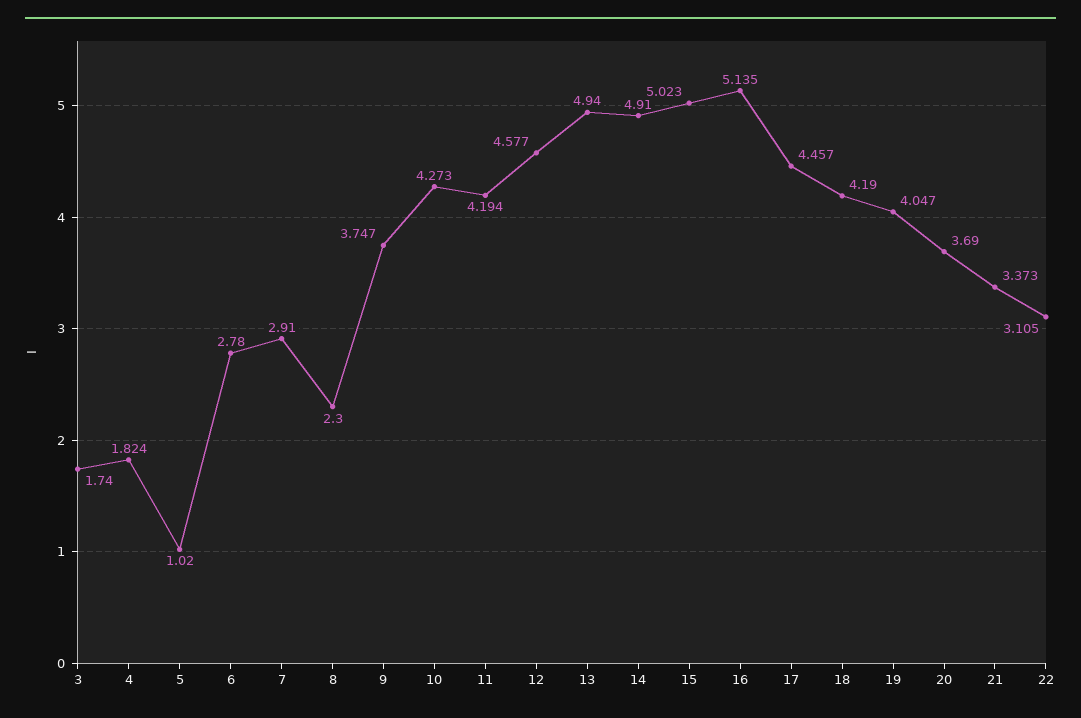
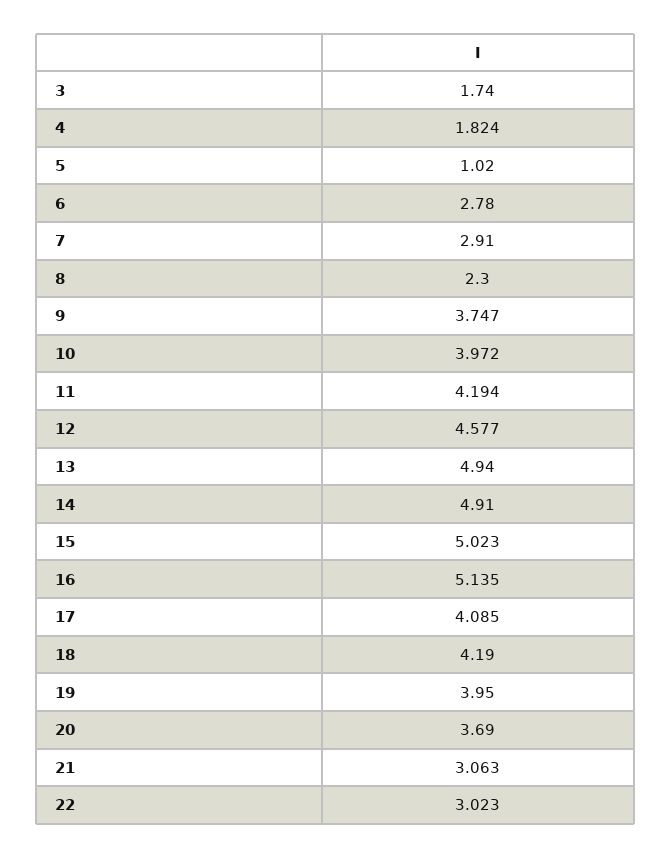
10: 4.273 -> 3.972
17: 4.457 -> 4.085
19: 4.047 -> 3.95
21: 3.373 -> 3.063
22: 3.105 -> 3.023

